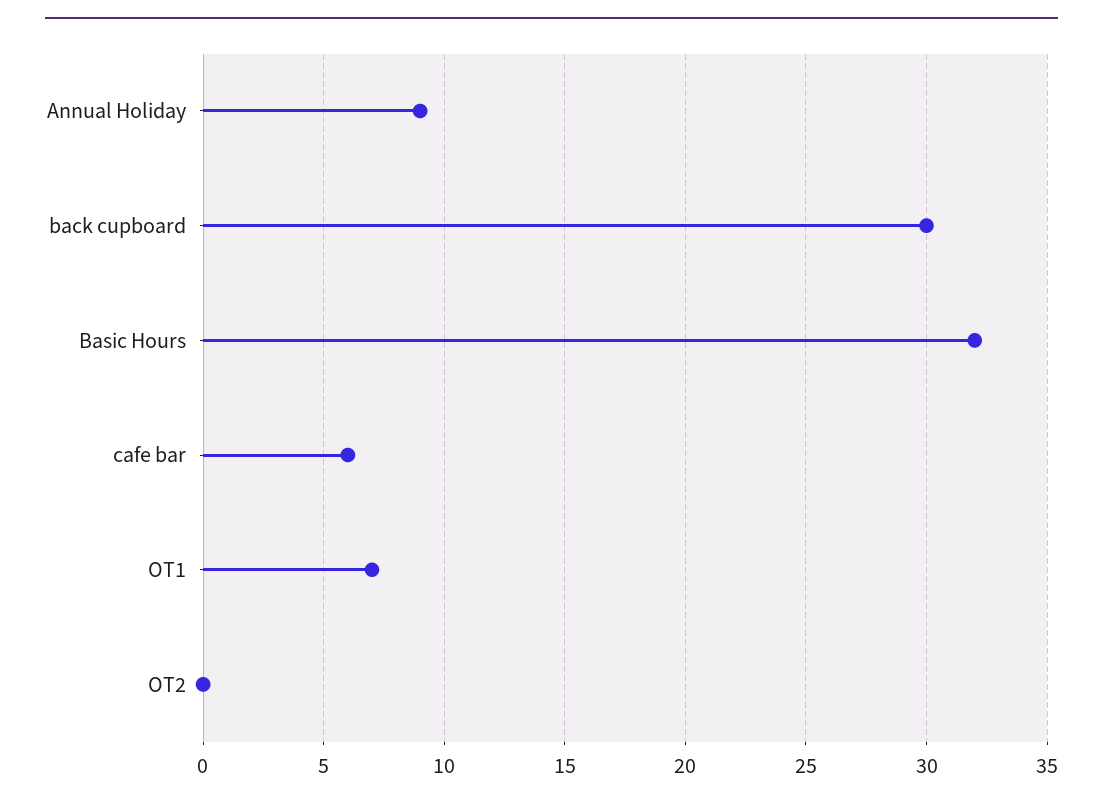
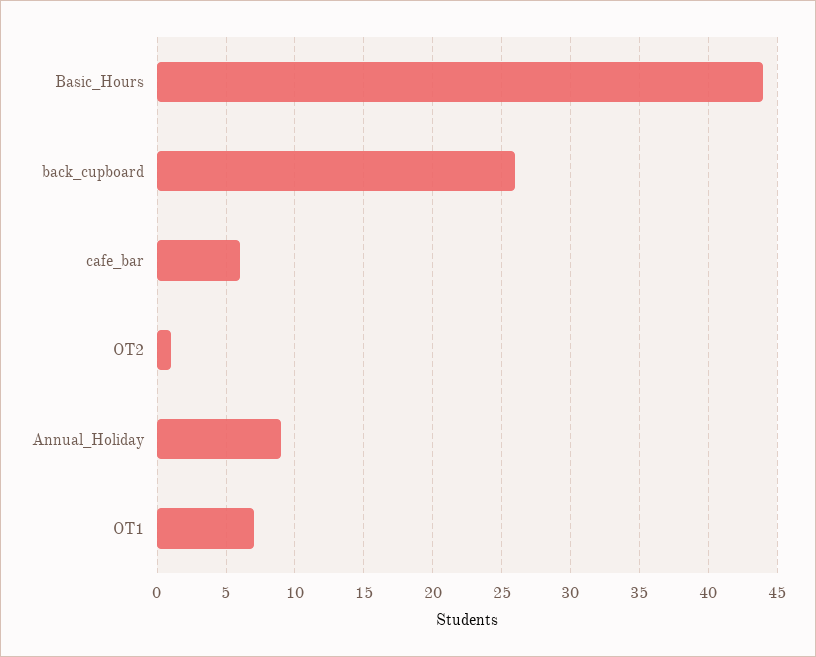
back cupboard: 30 -> 26
Basic Hours: 32 -> 44
OT2: 0 -> 1

